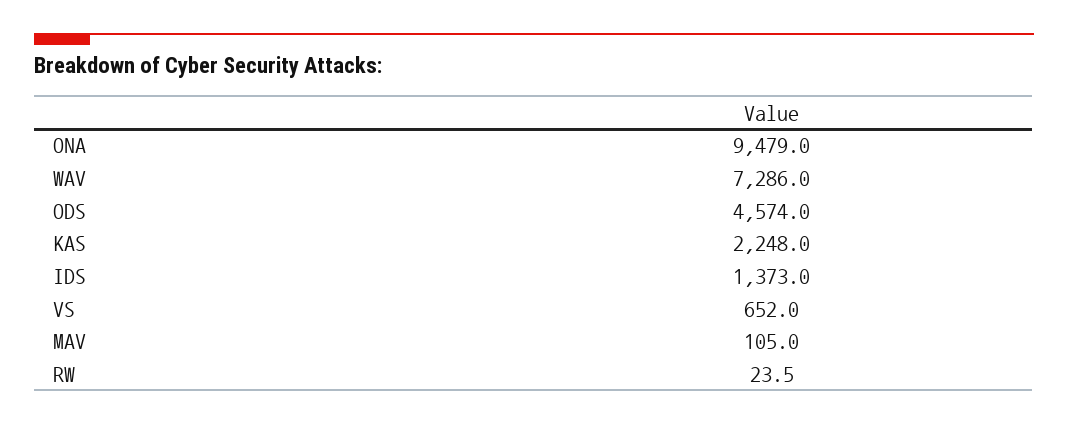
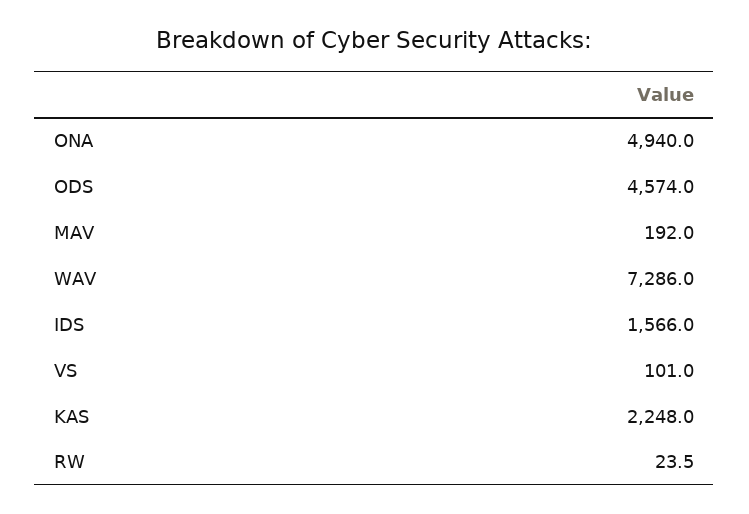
ONA: 9479 -> 4940
IDS: 1373 -> 1566
VS: 652 -> 101
MAV: 105 -> 192

